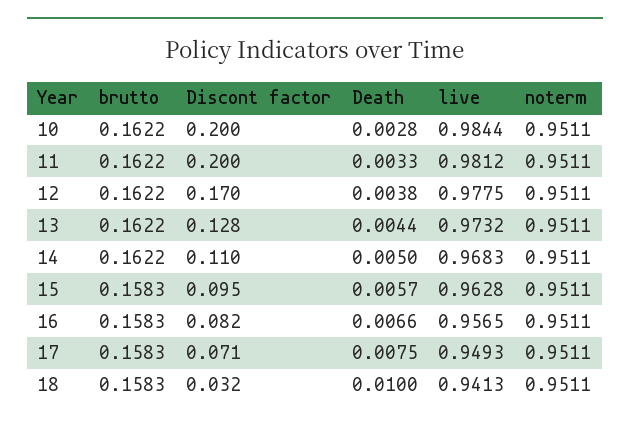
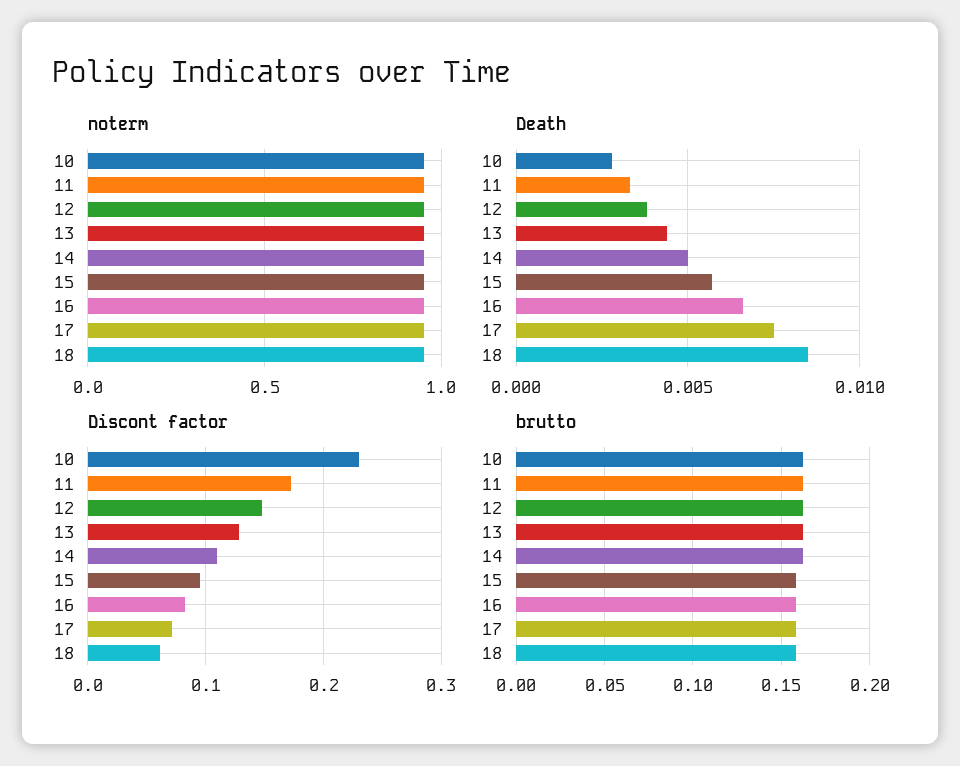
Discont factor, 10: 0.2 -> 0.23
live, 10: 0.9844 -> none
Discont factor, 11: 0.2 -> 0.17
live, 11: 0.9812 -> none
Discont factor, 12: 0.17 -> 0.15
live, 12: 0.9775 -> none
live, 13: 0.9732 -> none
live, 14: 0.9683 -> none
live, 15: 0.9628 -> none
live, 16: 0.9565 -> none
live, 17: 0.9493 -> none
Discont factor, 18: 0.032 -> 0.06
Death, 18: 0.01 -> 0.0085
live, 18: 0.9413 -> none

